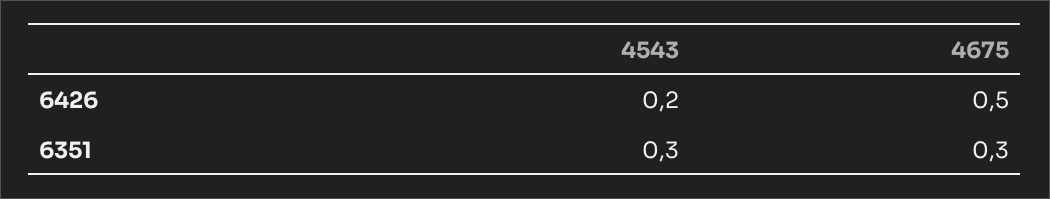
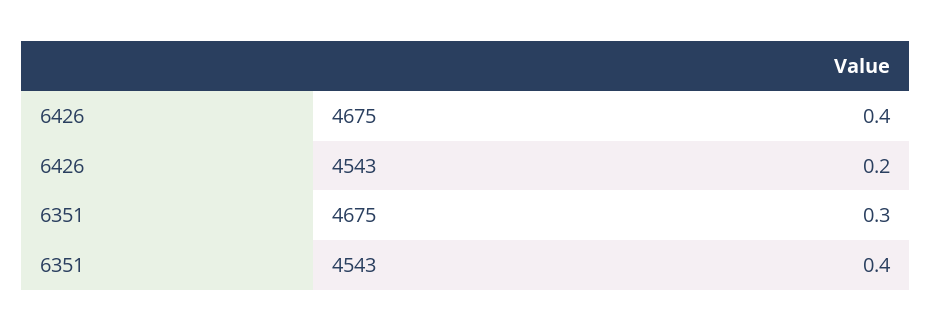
4675, 6426: 0.5 -> 0.4
4543, 6351: 0.3 -> 0.4

